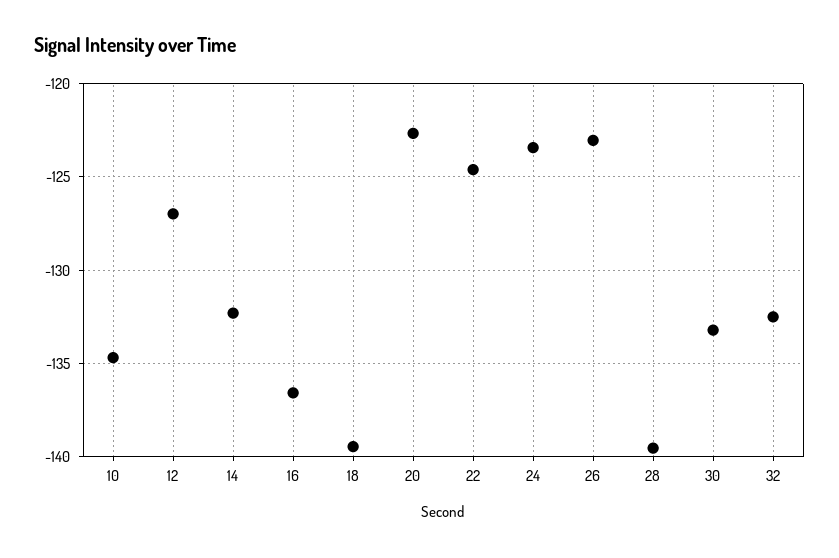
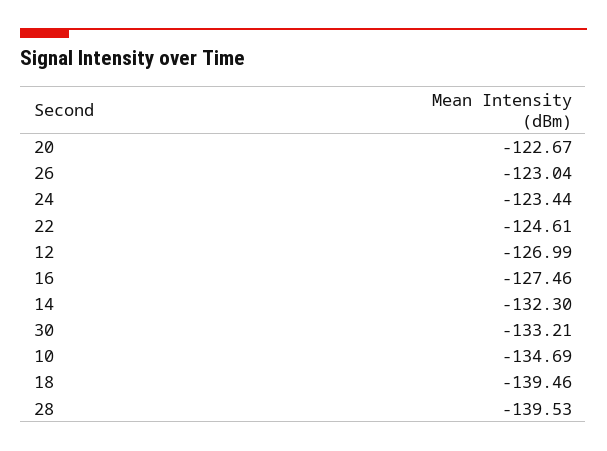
16: -136.5 -> -127.46
32: -132.5 -> none

